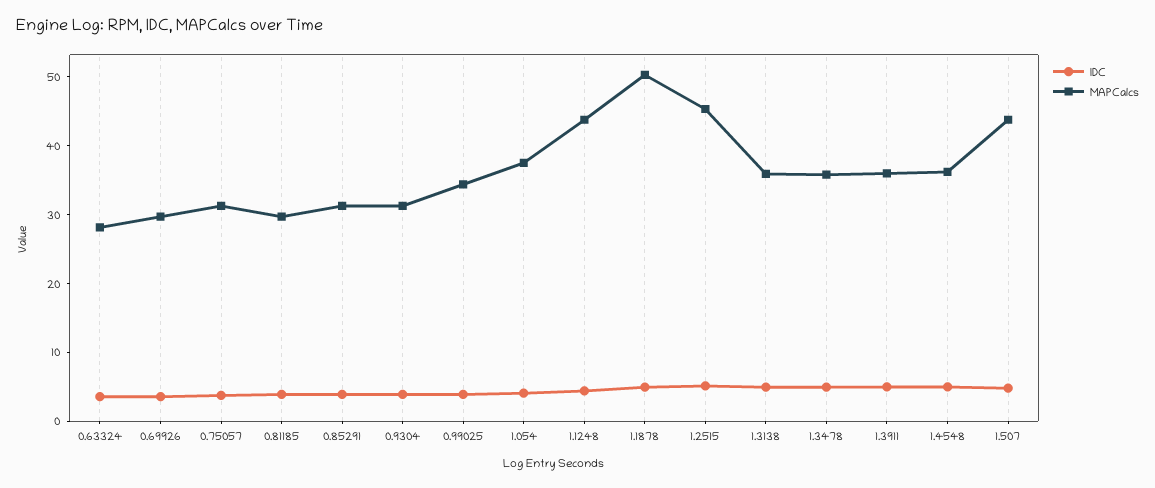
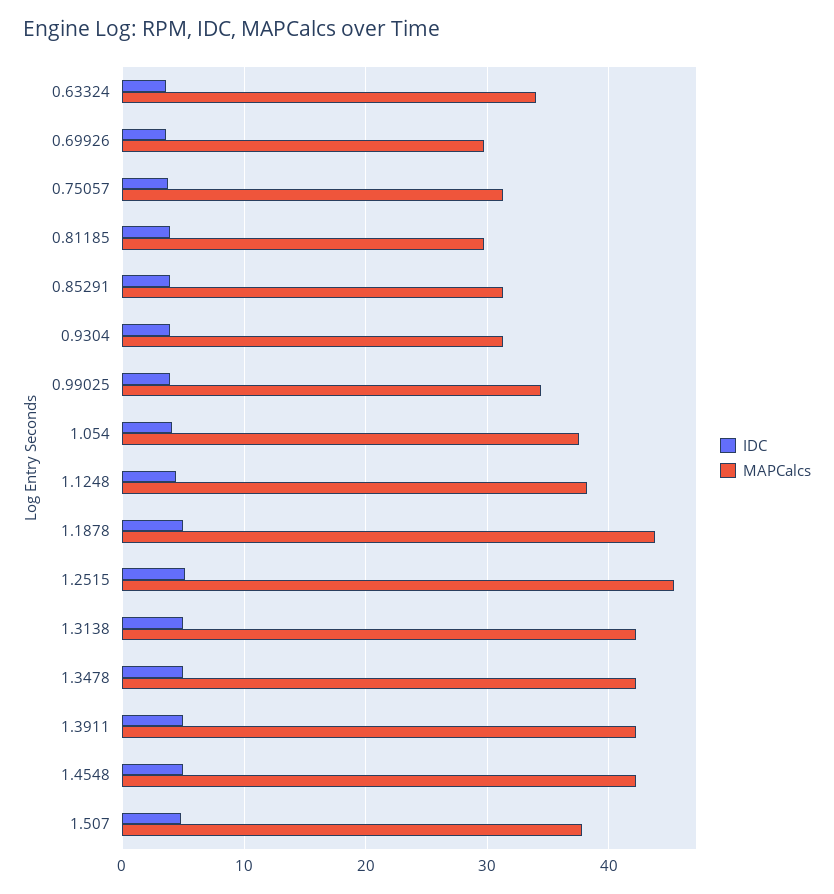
MAPCalcs, 0.63324: 28 -> 34
MAPCalcs, 1.1248: 44 -> 38
MAPCalcs, 1.1878: 50 -> 44
MAPCalcs, 1.3138: 36 -> 42
MAPCalcs, 1.3478: 36 -> 42
MAPCalcs, 1.3911: 36 -> 42
MAPCalcs, 1.4548: 36 -> 42
MAPCalcs, 1.507: 44 -> 38

